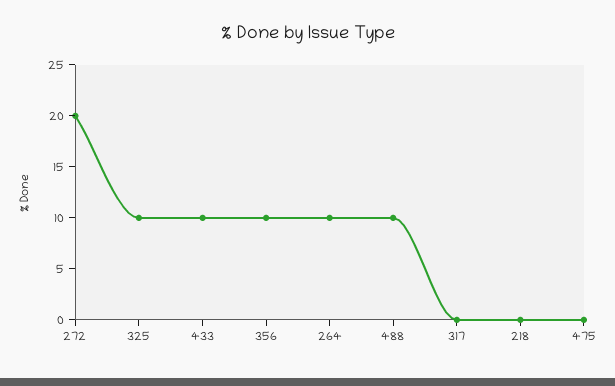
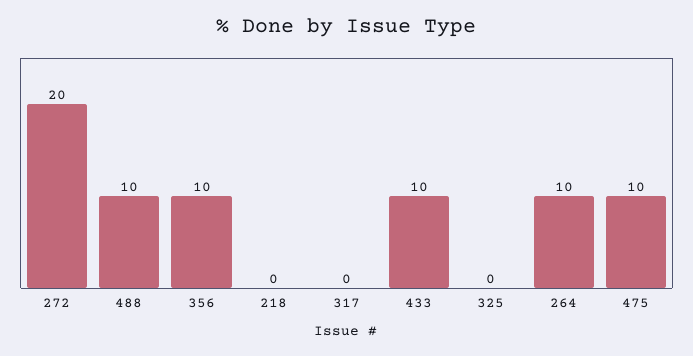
325: 10 -> 0
475: 0 -> 10

